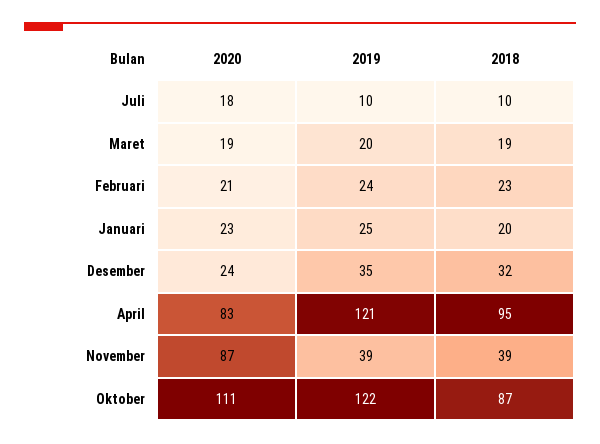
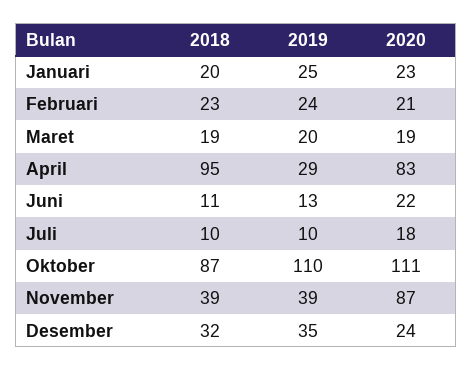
2019, April: 121 -> 29
2019, Oktober: 122 -> 110
2018, Juni: none -> 11
2019, Juni: none -> 13
2020, Juni: none -> 22

